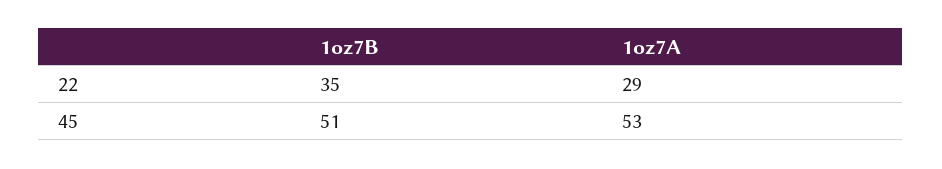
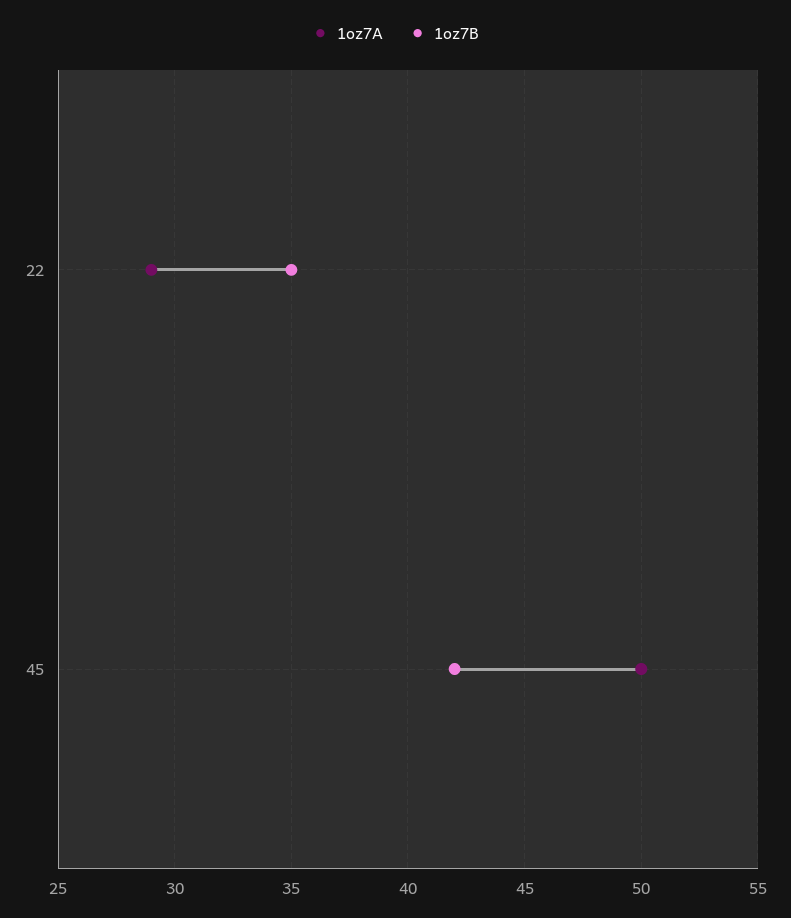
1oz7B, 45: 51 -> 42
1oz7A, 45: 53 -> 50

